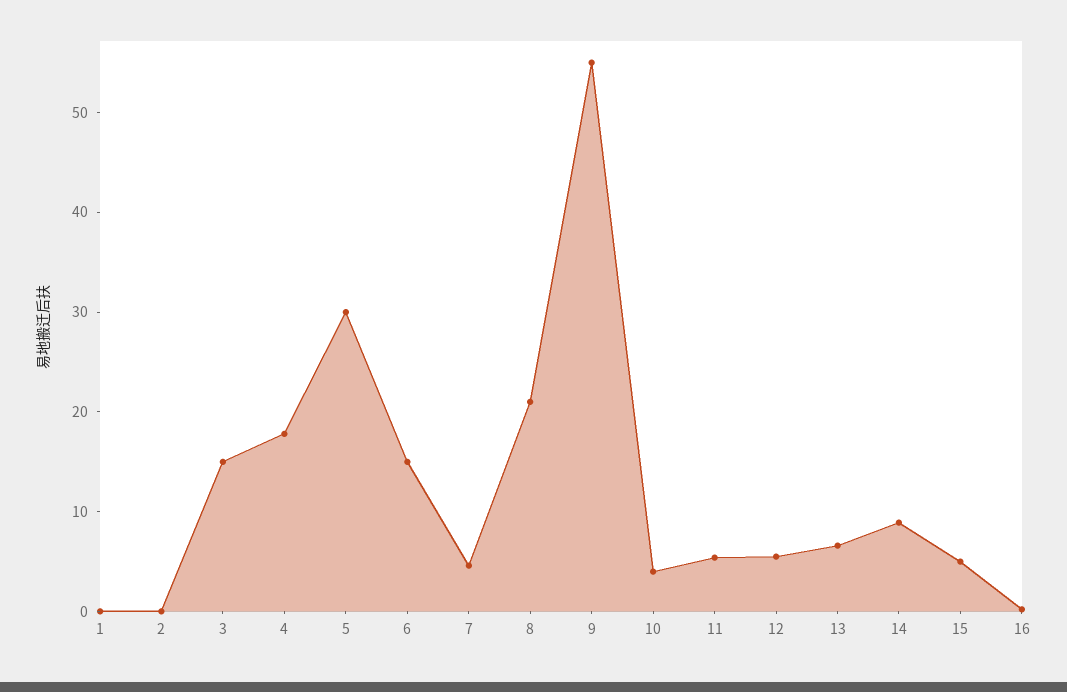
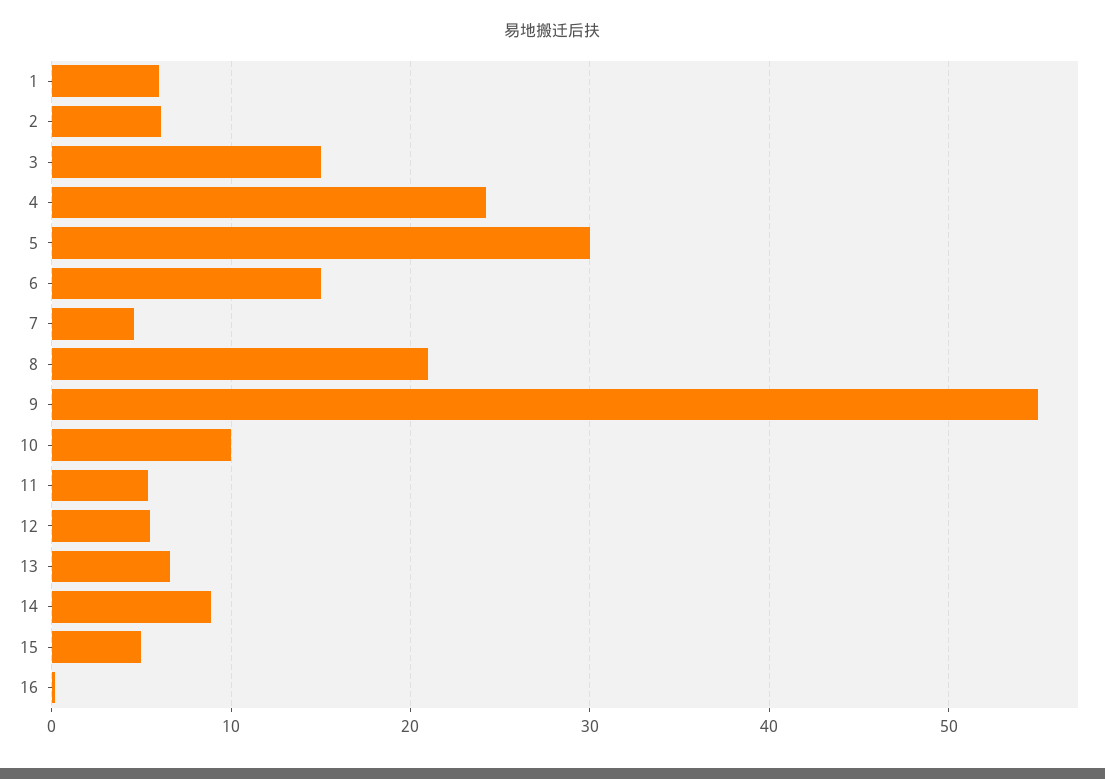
1: 0 -> 6
2: 0 -> 6
4: 18 -> 24
10: 4 -> 10

